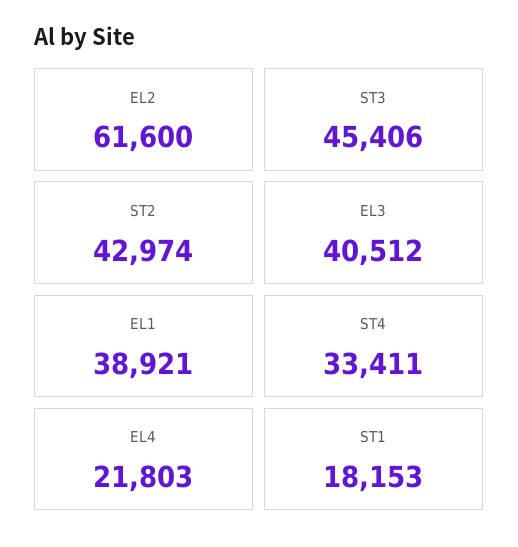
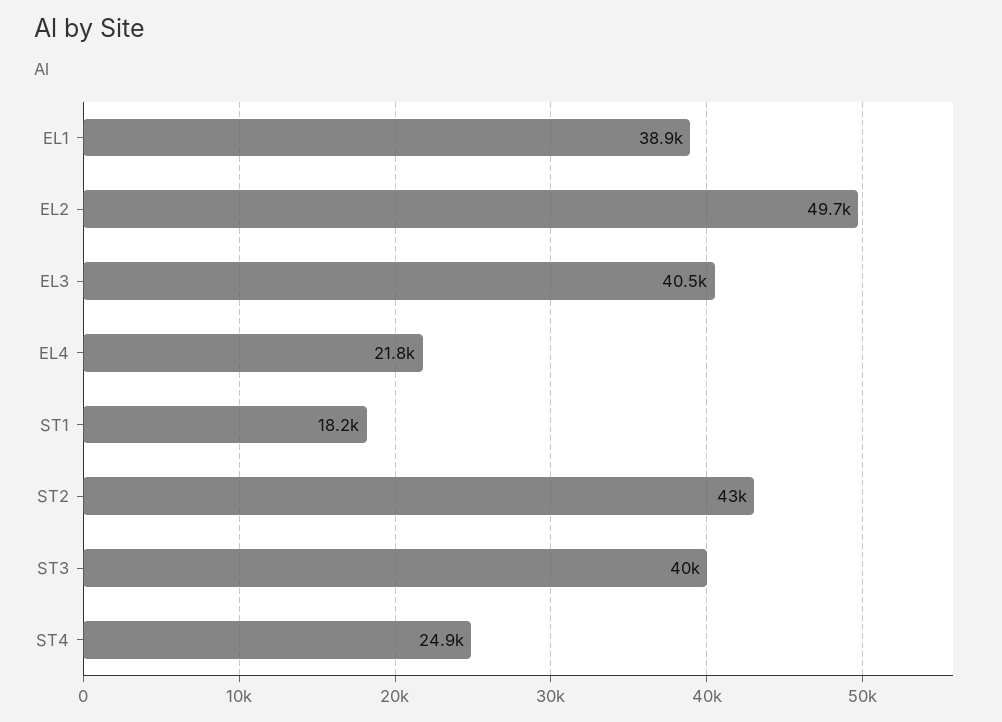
EL2: 61600 -> 49700
ST3: 45406 -> 40000
ST4: 33411 -> 24900

